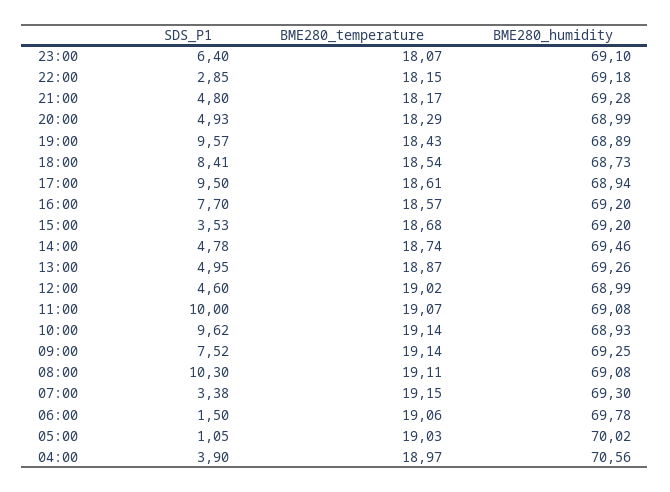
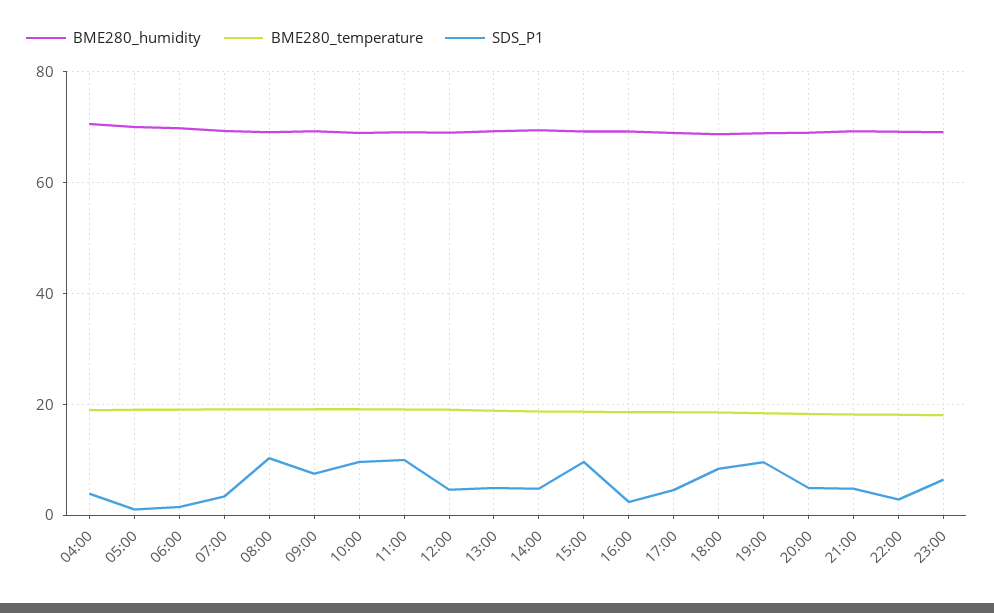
SDS_P1, 17:00: 9.5 -> 4
SDS_P1, 16:00: 7.7 -> 2
SDS_P1, 15:00: 3.53 -> 10

